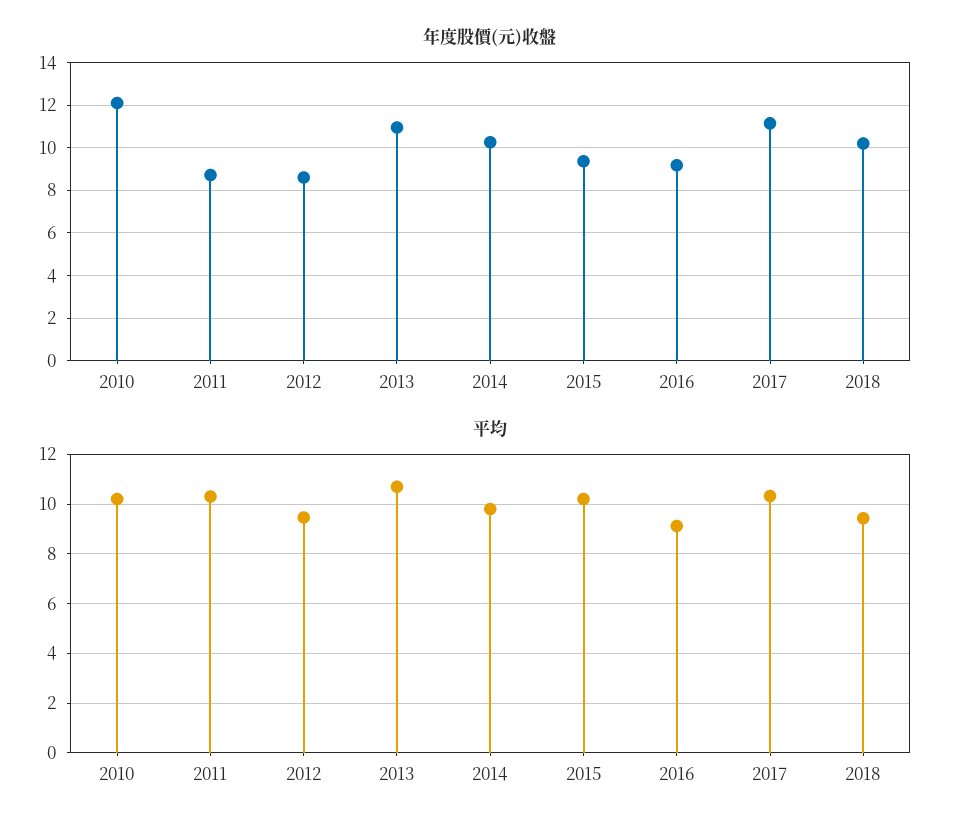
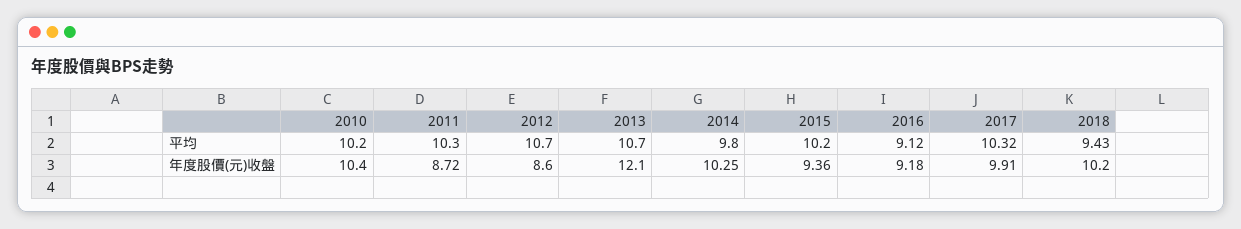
年度股價(元)收盤, 2010: 12 -> 10.4
年度股價(元)收盤, 2013: 11 -> 12.1
年度股價(元)收盤, 2017: 11 -> 9.91
平均, 2012: 9.5 -> 10.7

